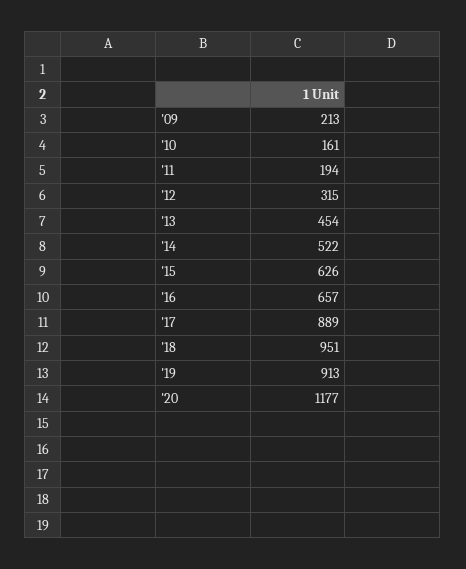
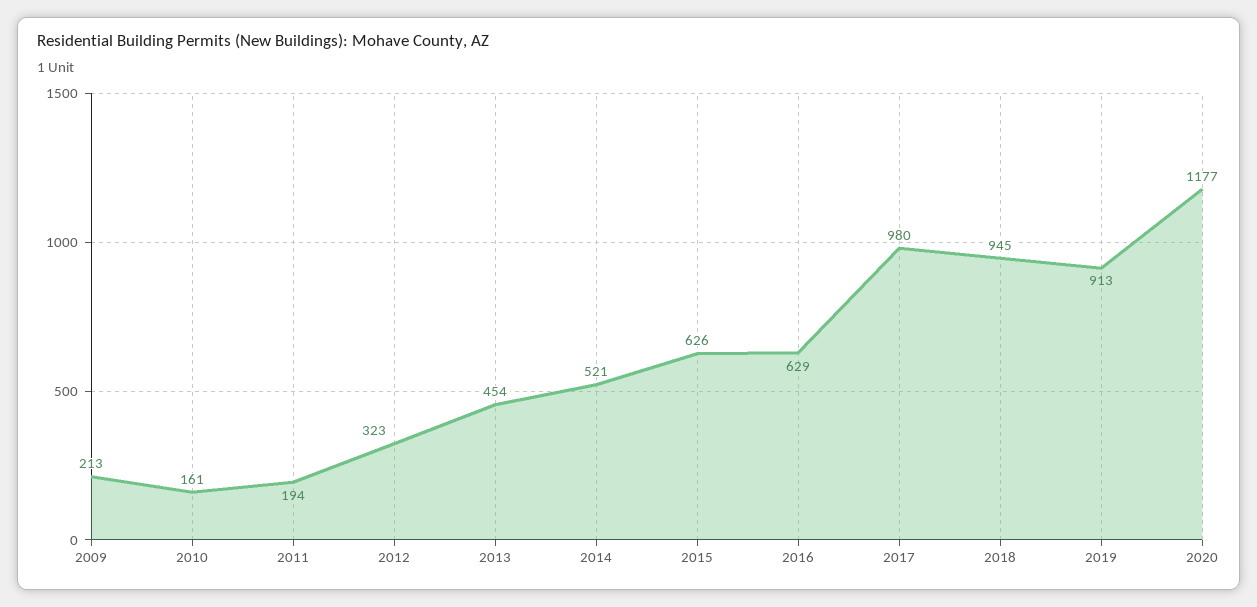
'12: 315 -> 323
'14: 522 -> 521
'16: 657 -> 629
'17: 889 -> 980
'18: 951 -> 945

